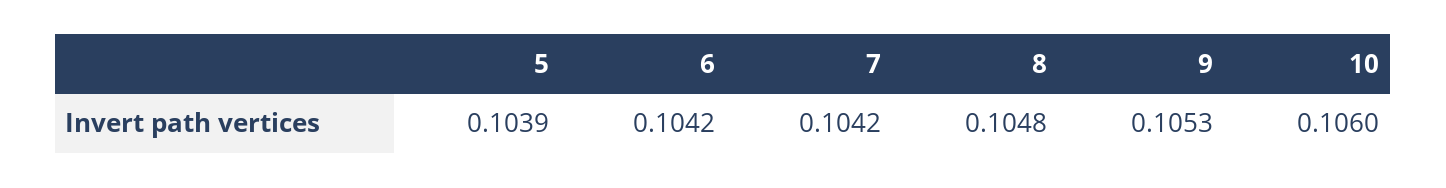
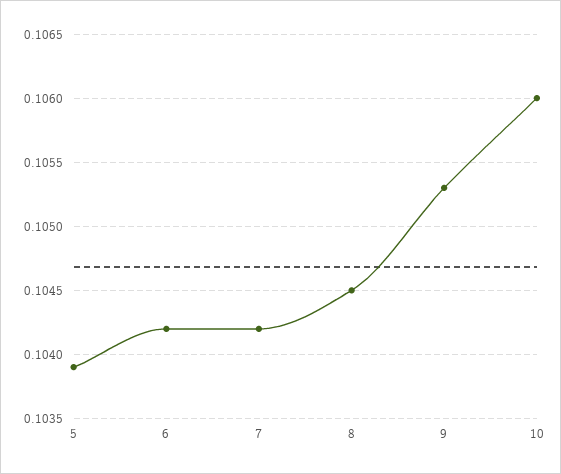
8: 0.1048 -> 0.1045

